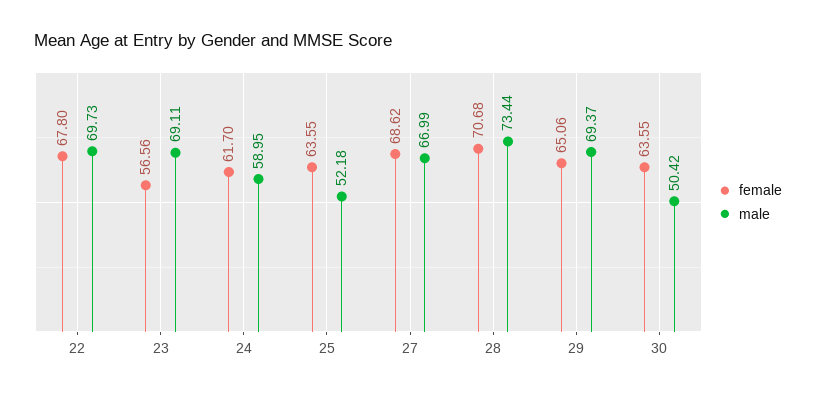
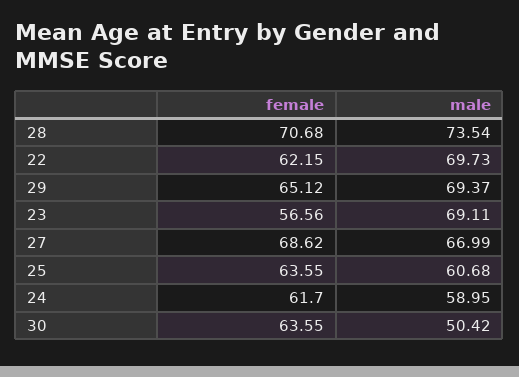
female, 22: 67.8 -> 62.15
male, 25: 52.18 -> 60.68
male, 28: 73.44 -> 73.54
female, 29: 65.06 -> 65.12

